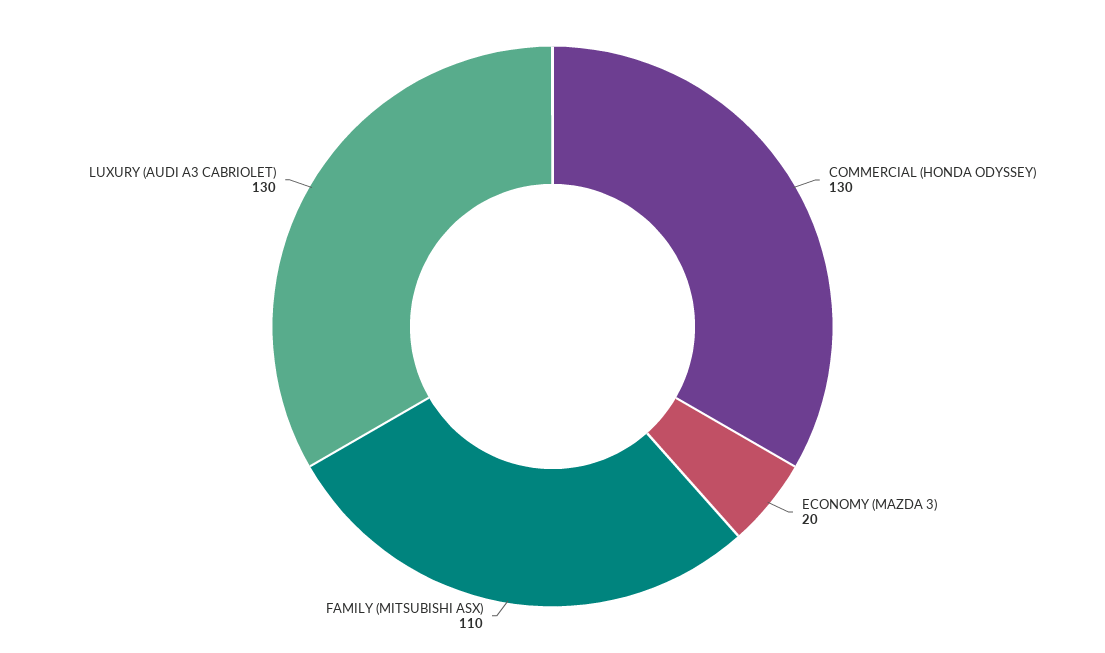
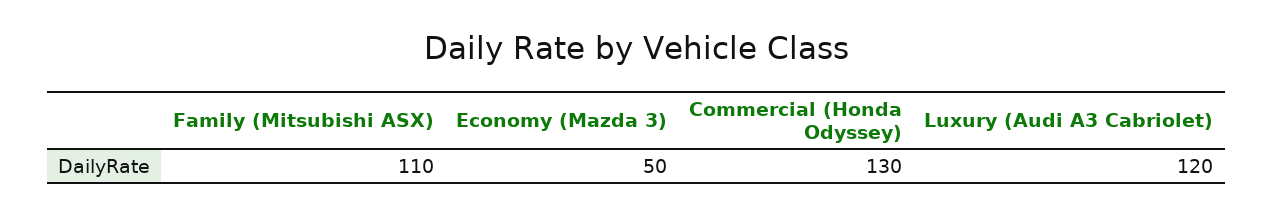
ECONOMY (MAZDA 3): 20 -> 50
LUXURY (AUDI A3 CABRIOLET): 130 -> 120

